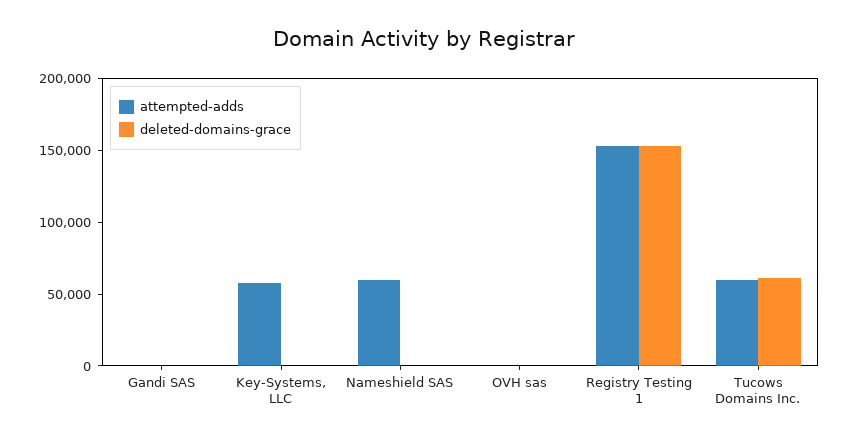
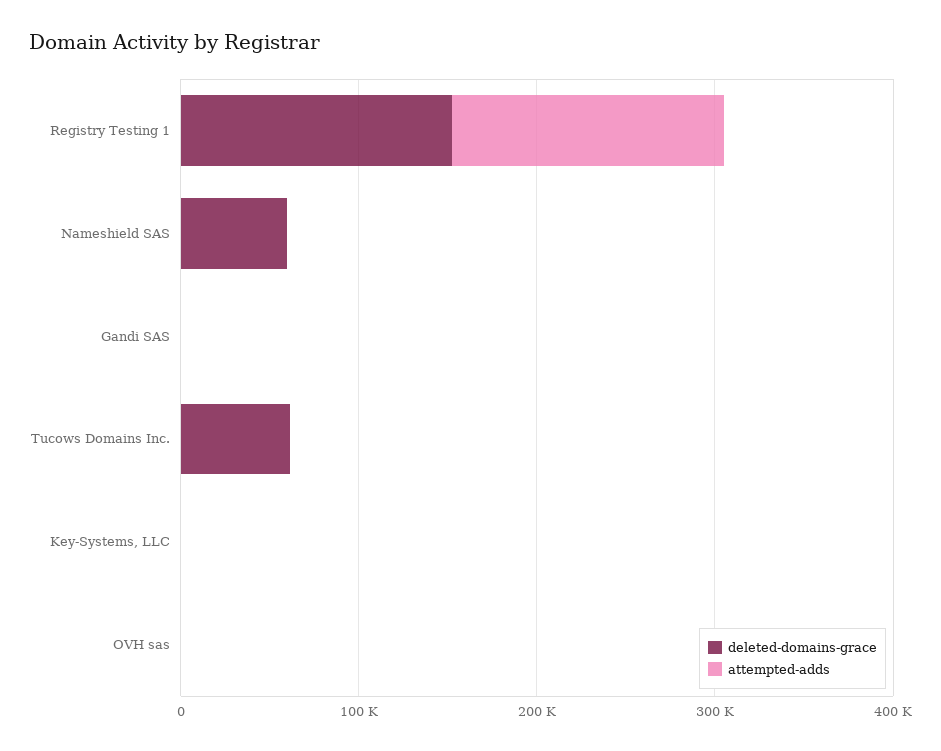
attempted-adds, Key-Systems, LLC: 60000 -> 0
attempted-adds, Nameshield SAS: 60000 -> 0
deleted-domains-grace, Nameshield SAS: 0 -> 60000
attempted-adds, Tucows Domains Inc.: 60000 -> 0

